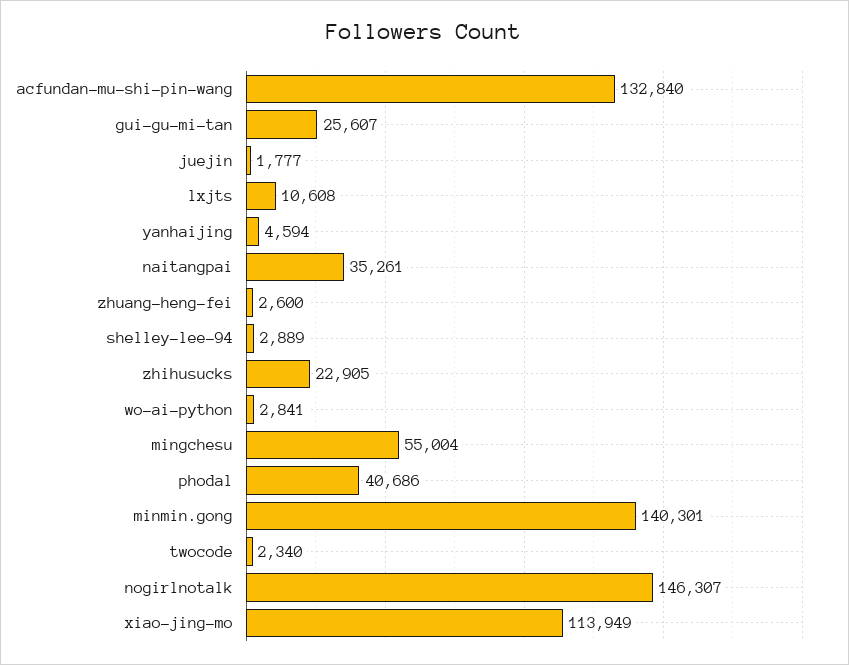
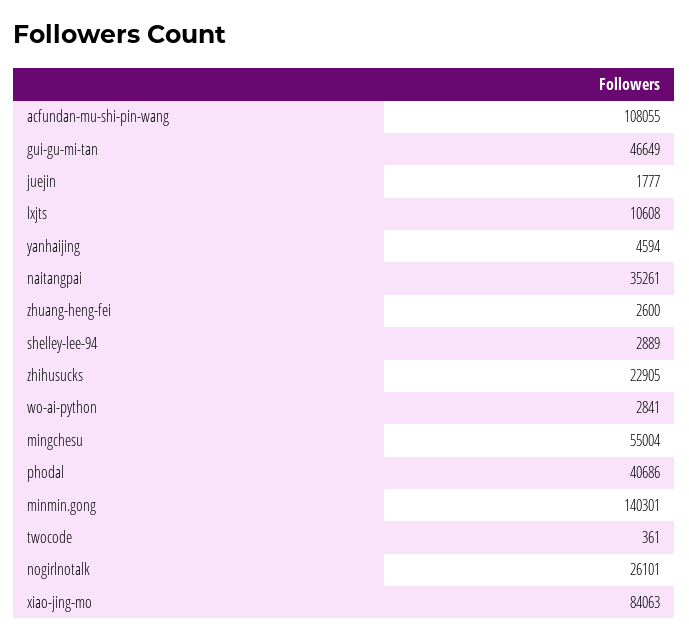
acfundan-mu-shi-pin-wang: 132840 -> 108055
gui-gu-mi-tan: 25607 -> 46649
twocode: 2340 -> 361
nogirlnotalk: 146307 -> 26101
xiao-jing-mo: 113949 -> 84063

